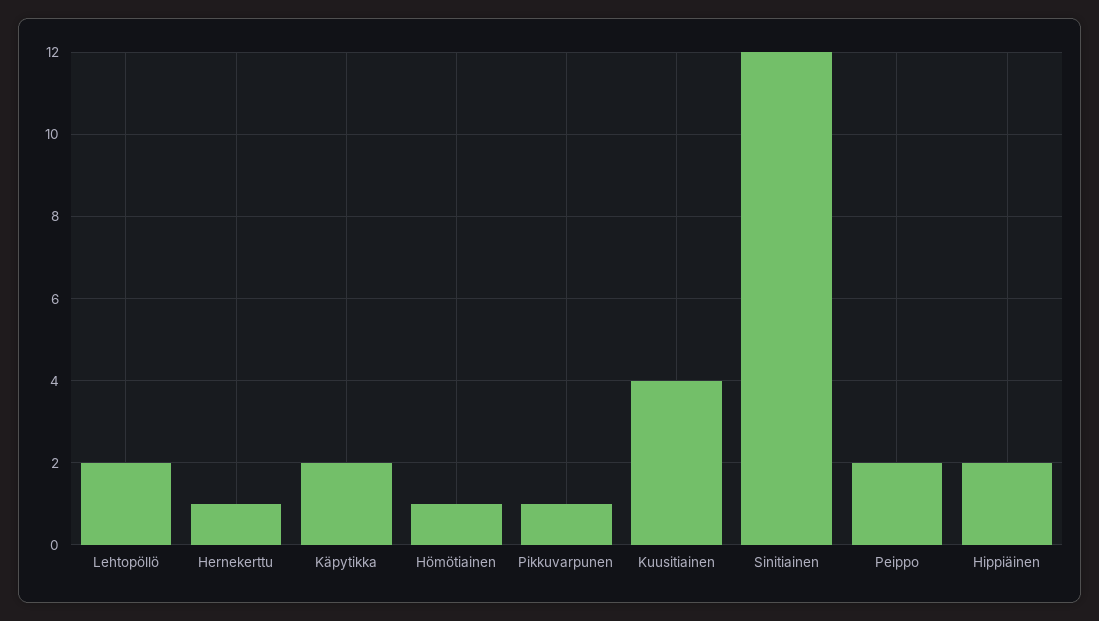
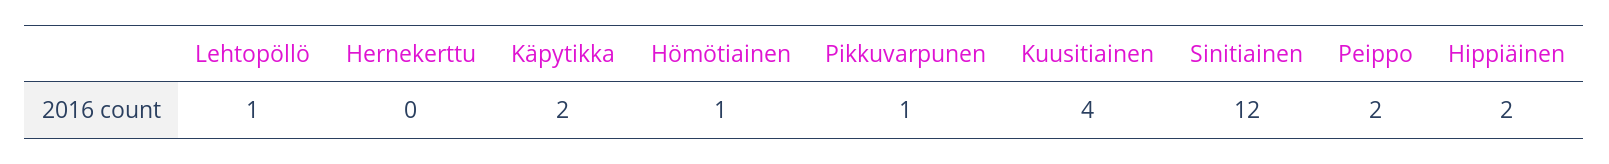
Lehtopöllö: 2 -> 1
Hernekerttu: 1 -> 0

